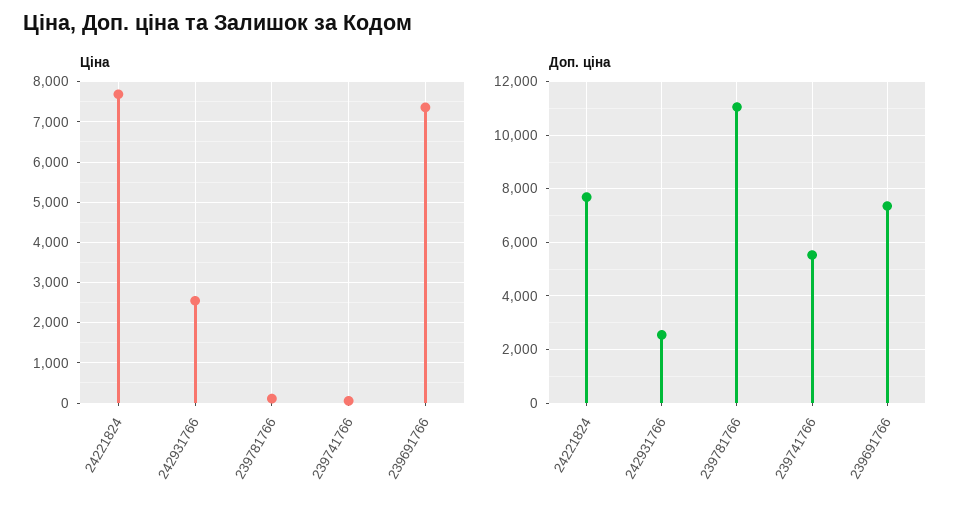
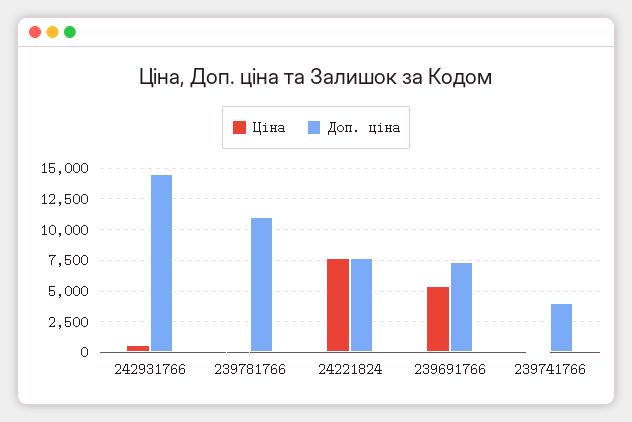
Ціна, 242931766: 2600 -> 500
Ціна, 239691766: 7400 -> 5500
Доп. ціна, 242931766: 2500 -> 14500
Доп. ціна, 239741766: 5500 -> 4000

